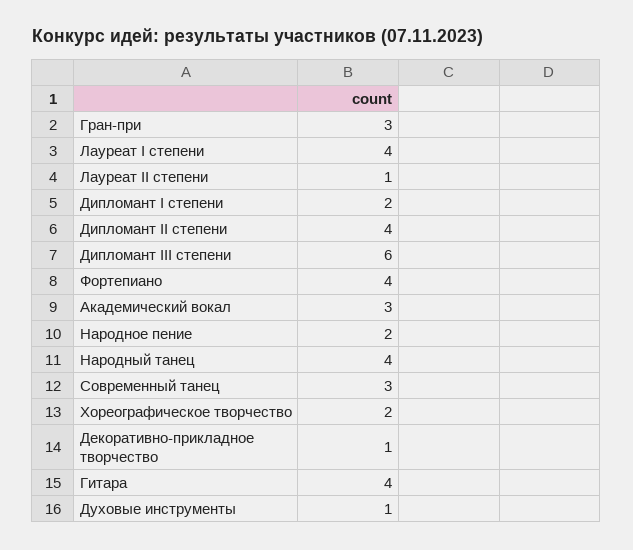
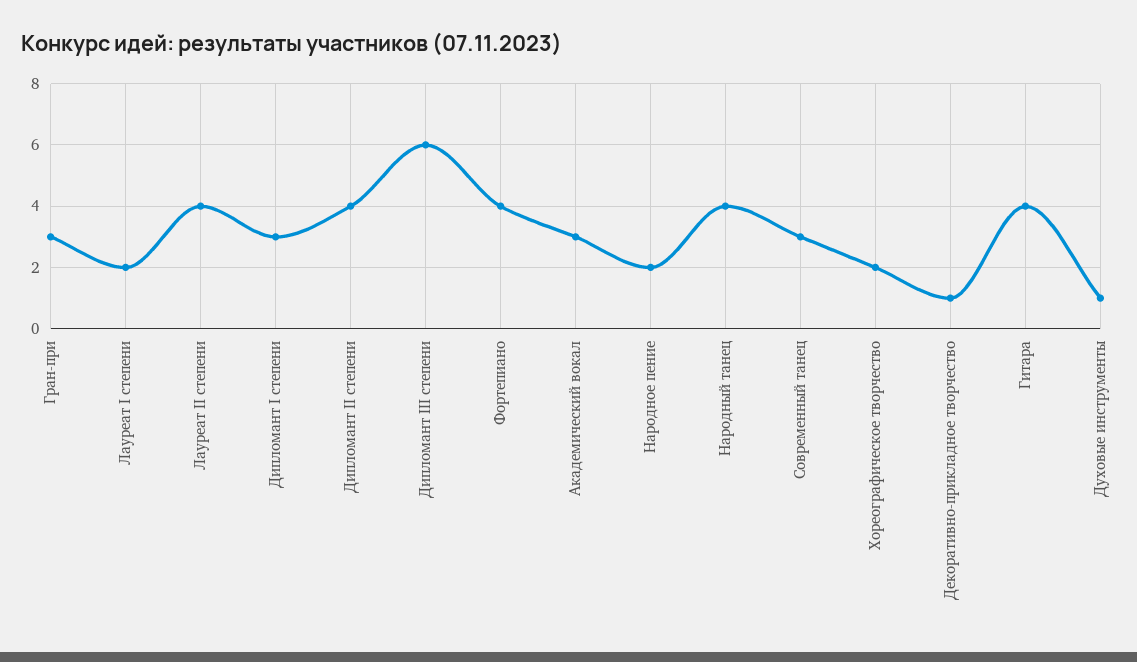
Лауреат I степени: 4 -> 2
Лауреат II степени: 1 -> 4
Дипломант I степени: 2 -> 3

